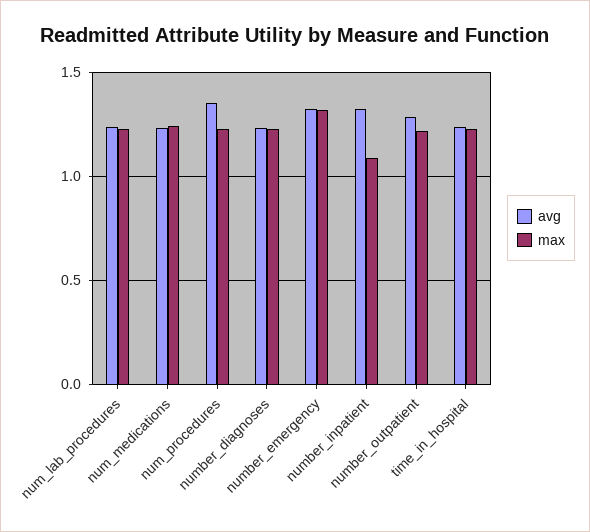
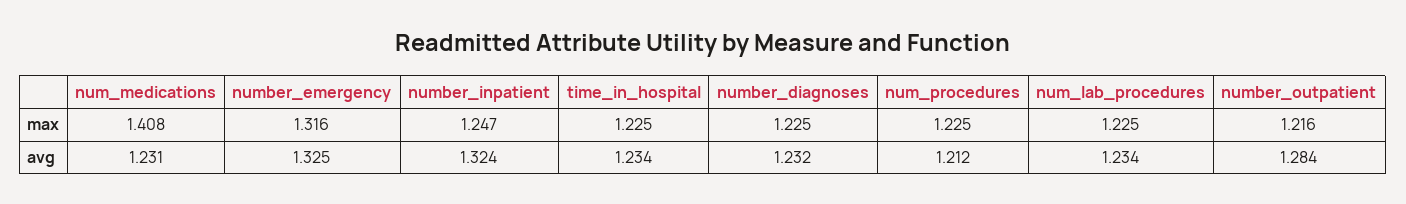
max, num_medications: 1.25 -> 1.408
avg, num_procedures: 1.35 -> 1.212
max, number_inpatient: 1.1 -> 1.247

